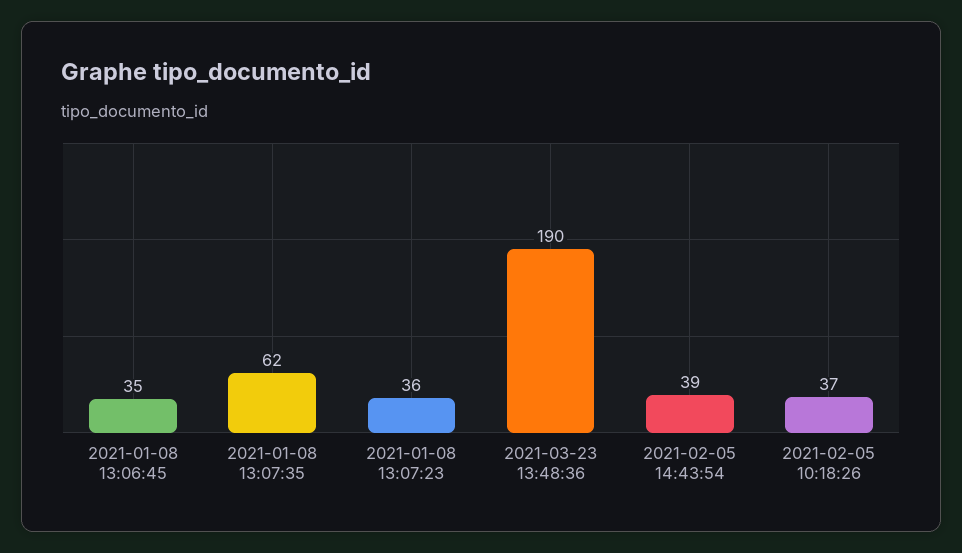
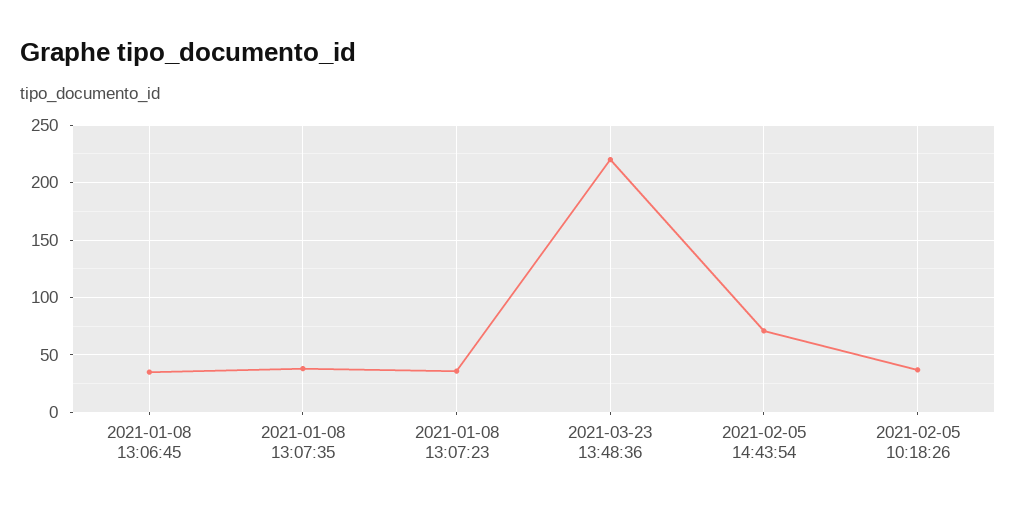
2021-01-08 13:07:35: 62 -> 40
2021-03-23 13:48:36: 190 -> 220
2021-02-05 14:43:54: 39 -> 70

